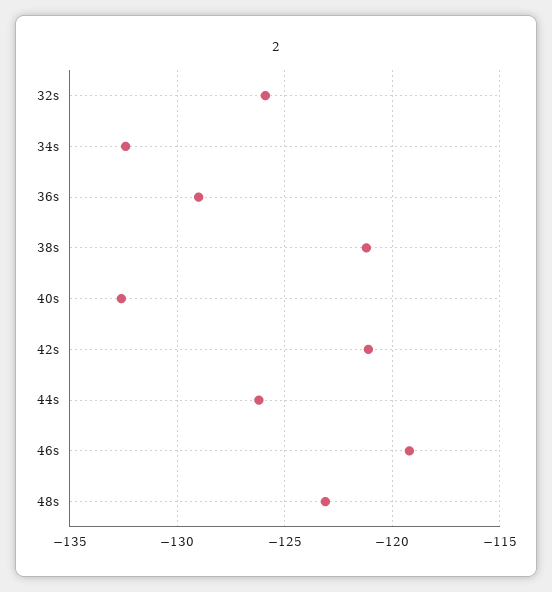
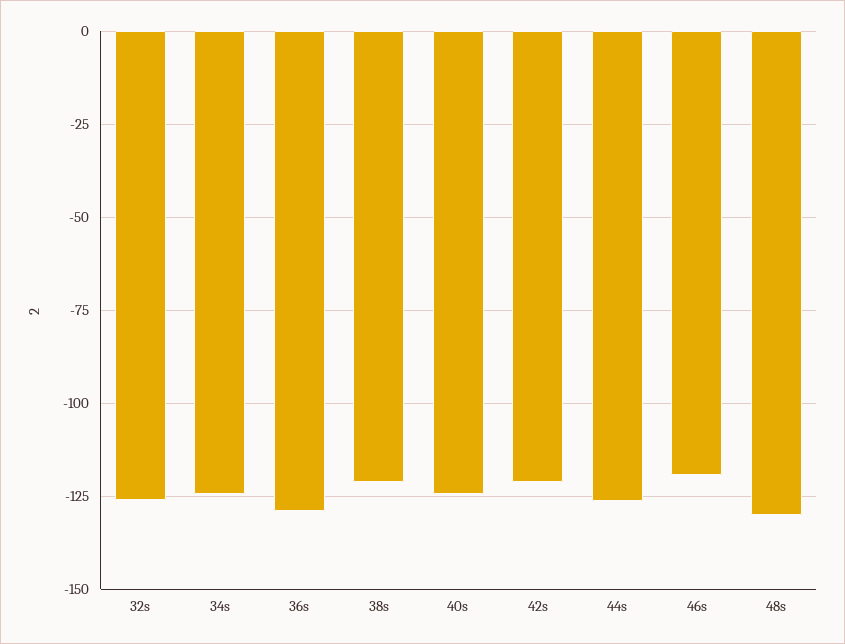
34s: -132.5 -> -125
40s: -132.5 -> -125
48s: -123 -> -130

